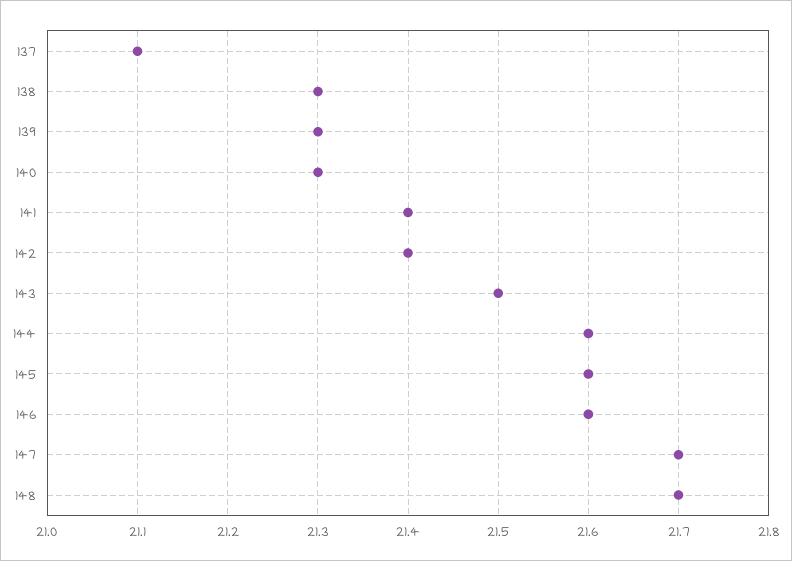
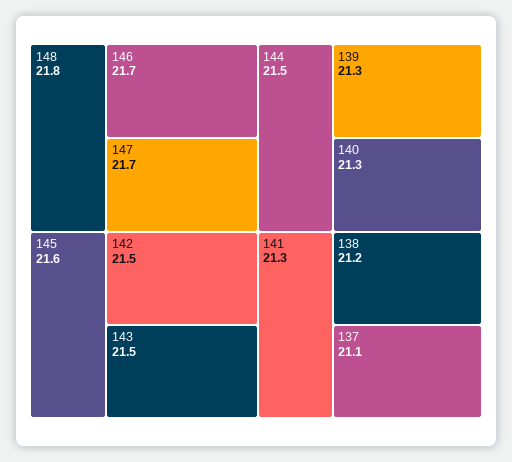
138: 21.3 -> 21.2
141: 21.4 -> 21.3
142: 21.4 -> 21.5
144: 21.6 -> 21.5
146: 21.6 -> 21.7
148: 21.7 -> 21.8

